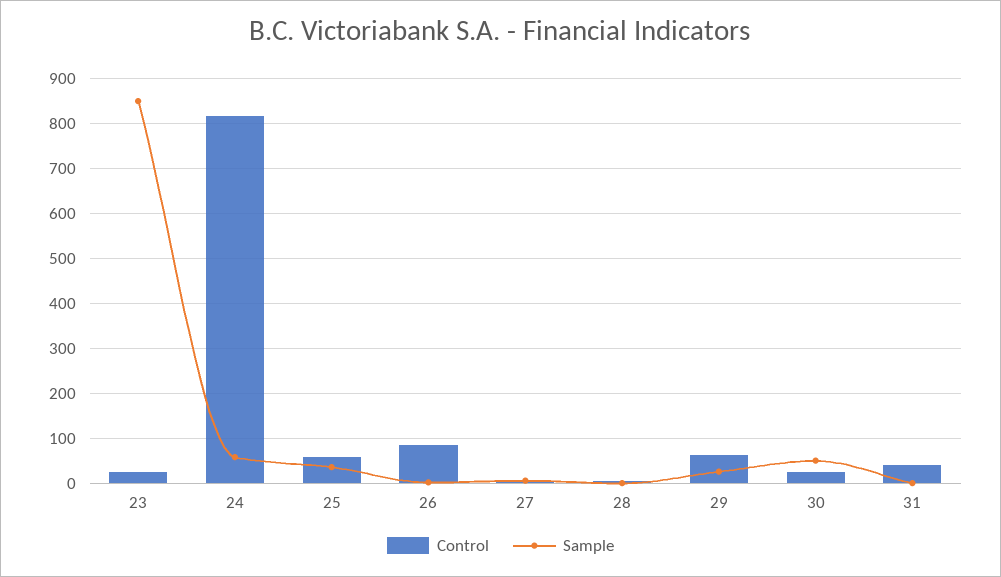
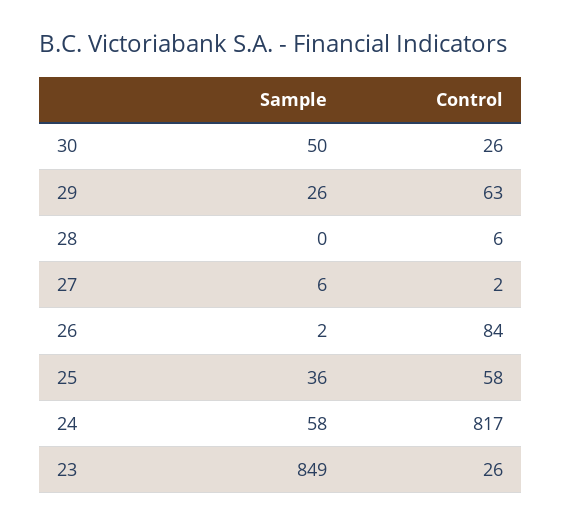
Control, 31: 40 -> none
Sample, 31: 0 -> none

